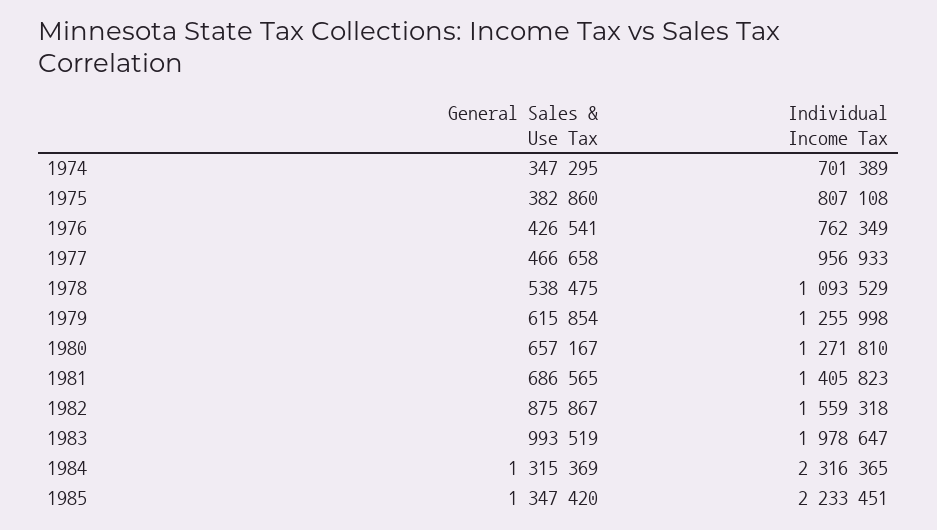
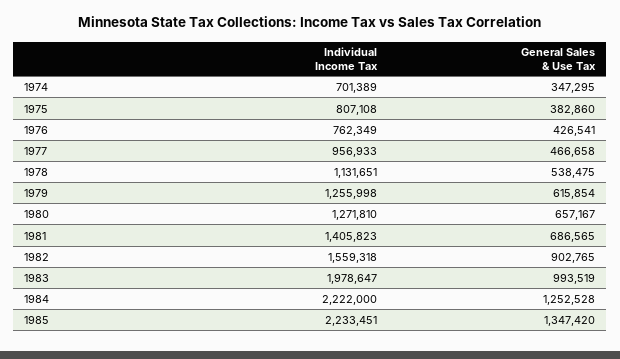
Individual Income Tax, 1978: 1093529 -> 1131651
General Sales & Use Tax, 1982: 875867 -> 902765
General Sales & Use Tax, 1984: 1315369 -> 1252528
Individual Income Tax, 1984: 2316365 -> 2222000

